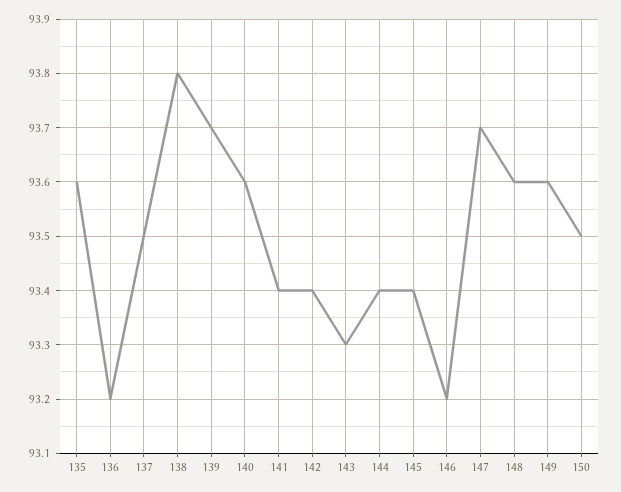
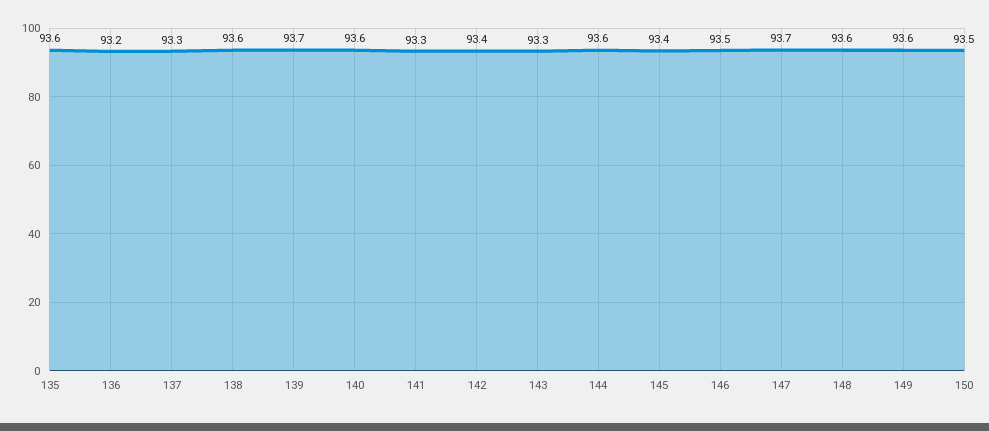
137: 93.5 -> 93.3
138: 93.8 -> 93.6
141: 93.4 -> 93.3
144: 93.4 -> 93.6
146: 93.2 -> 93.5

